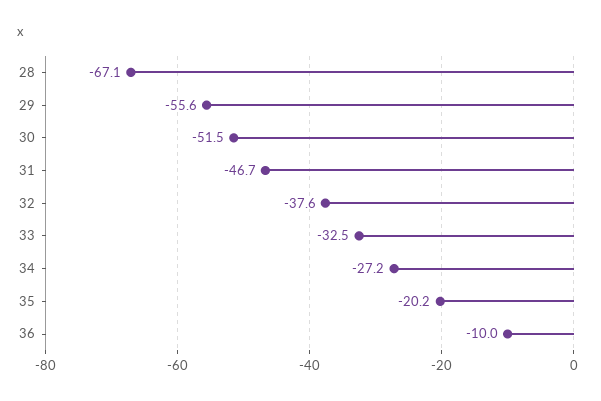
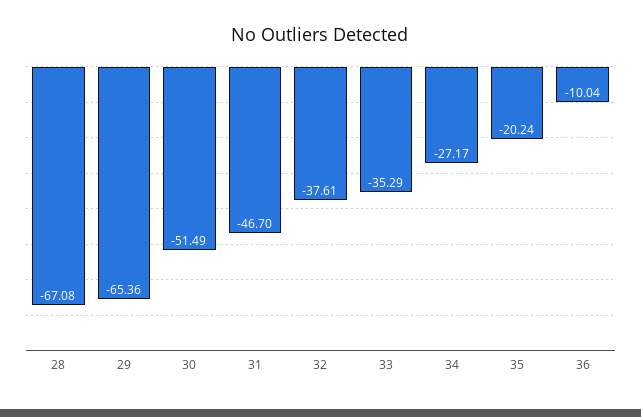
29: -55.6 -> -65.36
33: -32.5 -> -35.29

